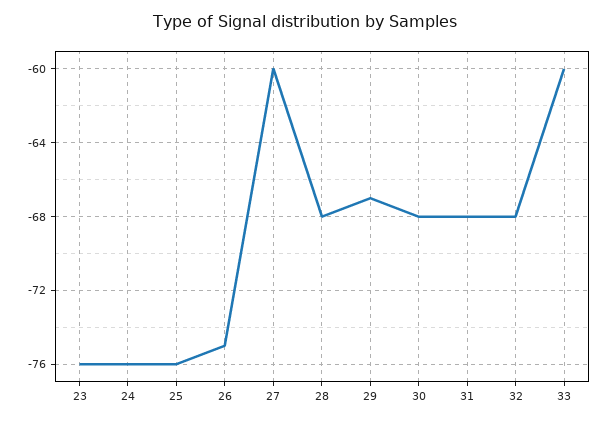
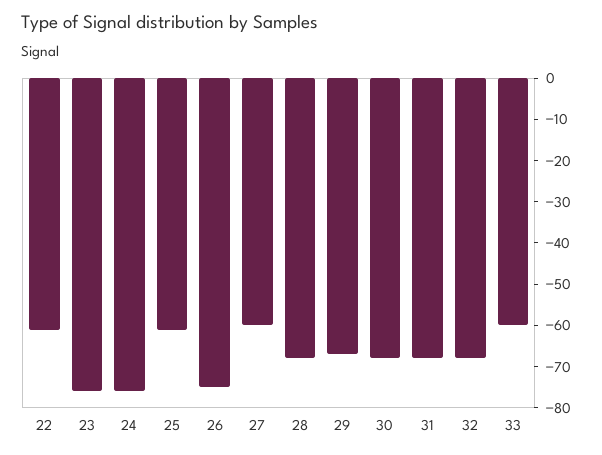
25: -76 -> -60
22: none -> -60

